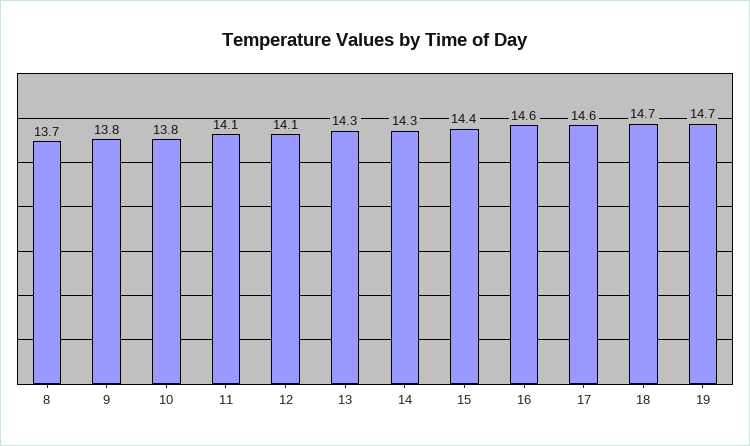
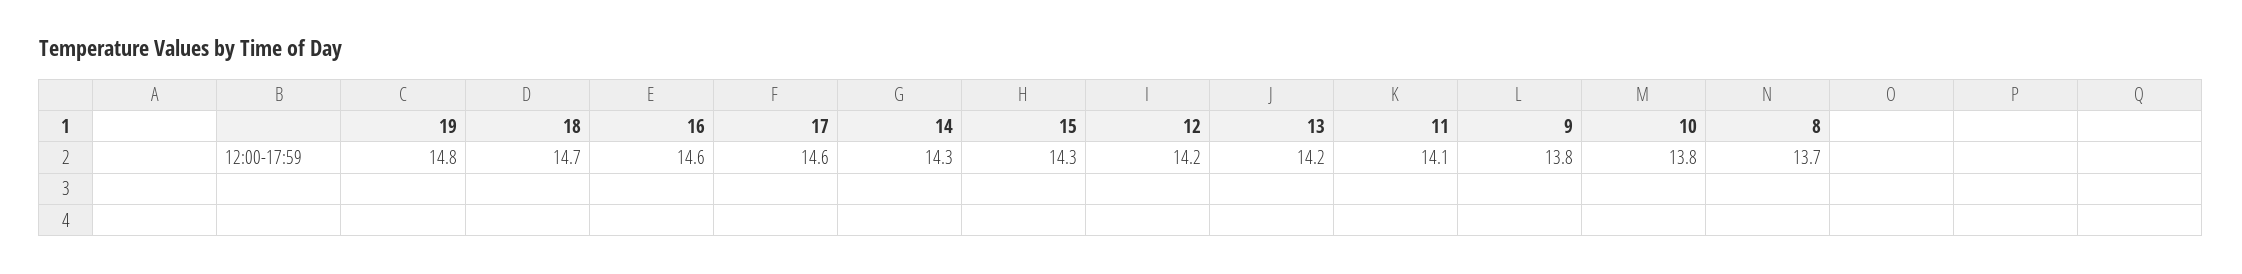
12: 14.1 -> 14.2
13: 14.3 -> 14.2
15: 14.4 -> 14.3
19: 14.7 -> 14.8

